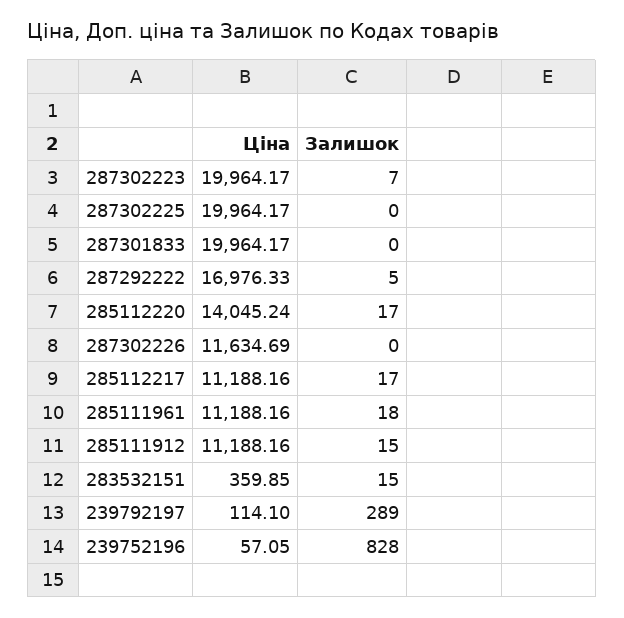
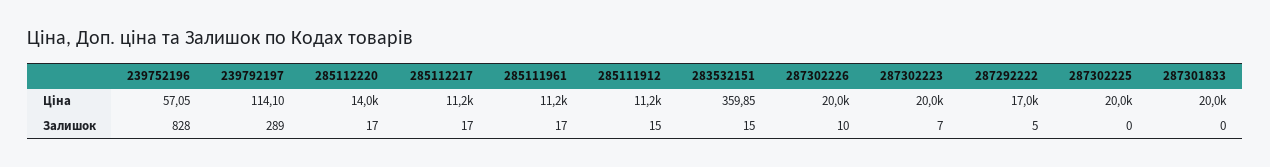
Ціна, 287302226: 11634.69 -> 20000
Залишок, 287302226: 0 -> 10
Залишок, 285111961: 18 -> 17

